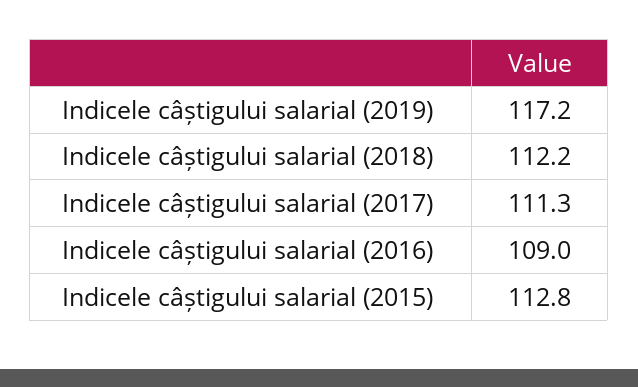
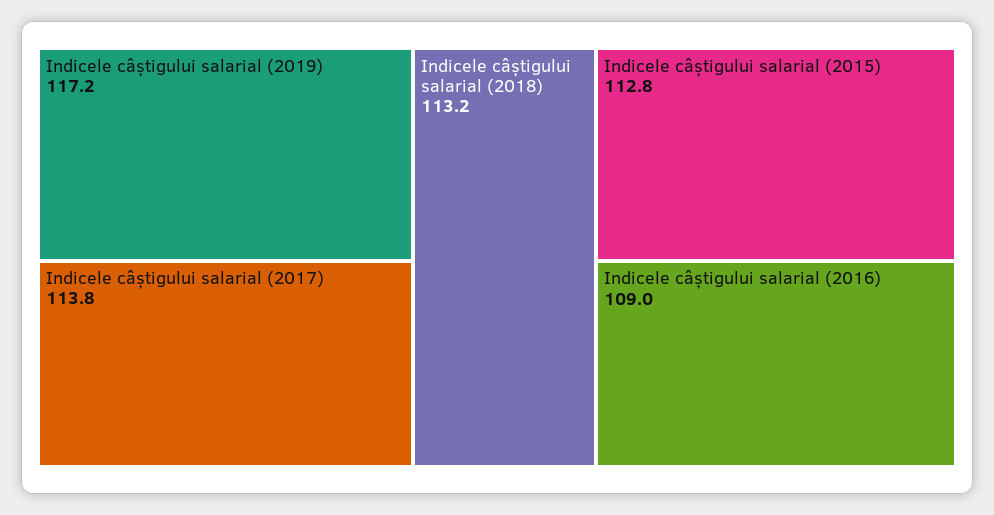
Indicele câștigului salarial (2018): 112.2 -> 113.2
Indicele câștigului salarial (2017): 111.3 -> 113.8

